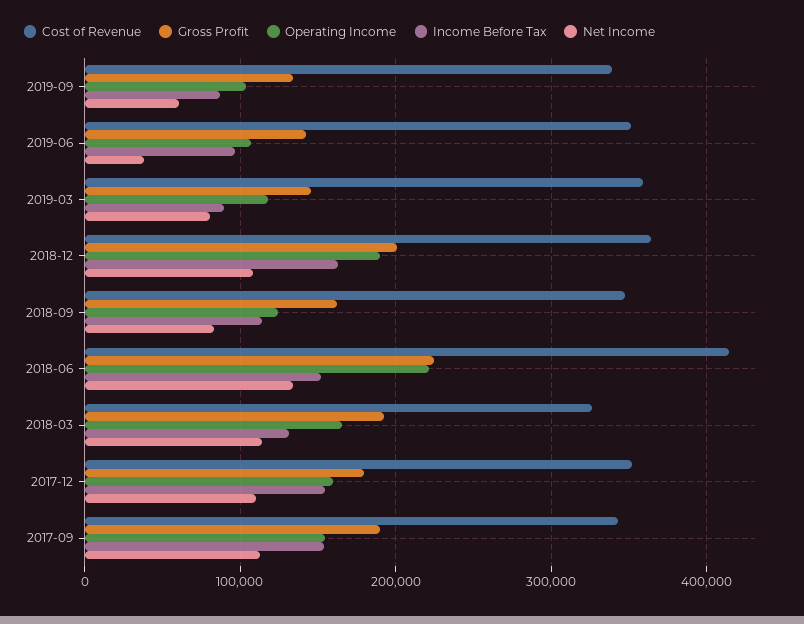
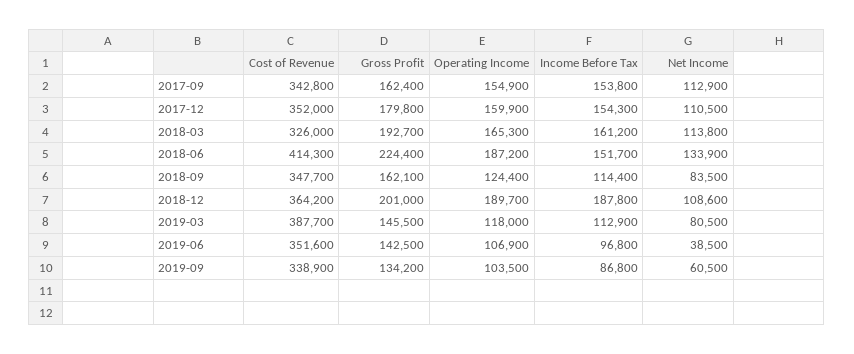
Cost of Revenue, 2019-03: 360000 -> 387700
Income Before Tax, 2019-03: 90000 -> 112900
Income Before Tax, 2018-12: 160000 -> 187800
Operating Income, 2018-06: 220000 -> 187200
Income Before Tax, 2018-03: 130000 -> 161200
Gross Profit, 2017-09: 190000 -> 162400

